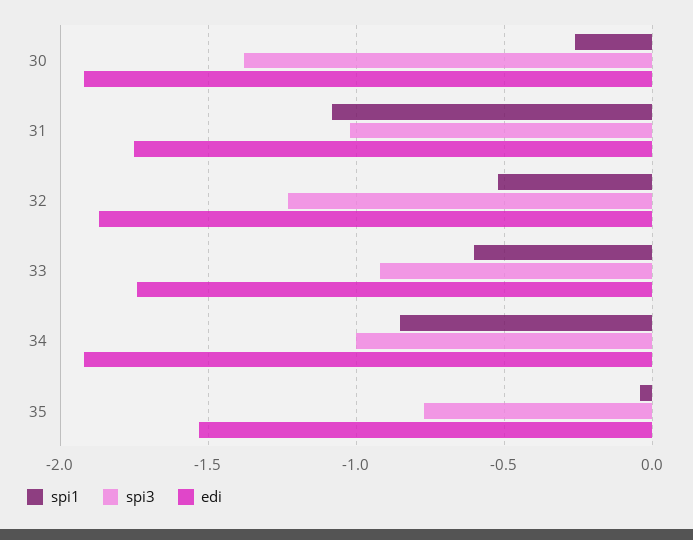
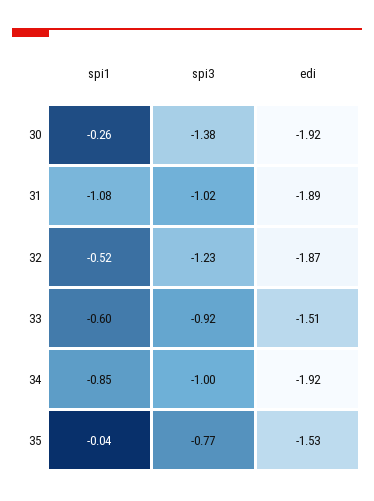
edi, 31: -1.75 -> -1.89
edi, 33: -1.75 -> -1.51

